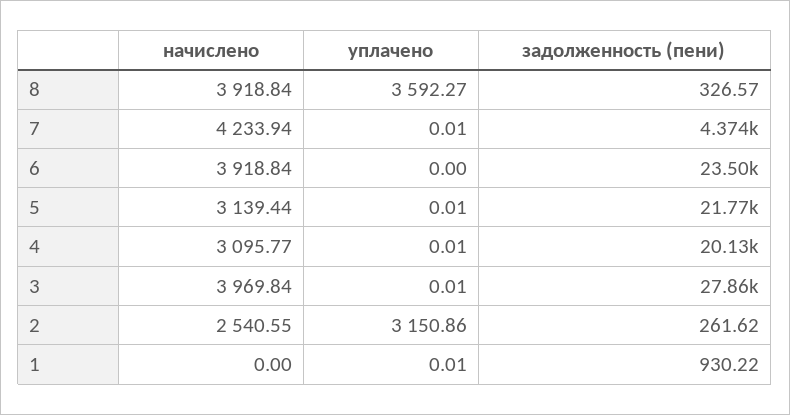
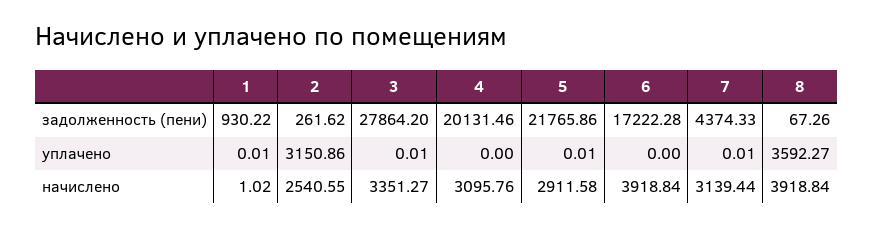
задолженность (пени), 8: 326.57 -> 67.26
начислено, 7: 4233.94 -> 3139.44
задолженность (пени), 6: 23500 -> 17222.28
начислено, 5: 3139.44 -> 2911.58
начислено, 4: 3095.77 -> 3095.76
уплачено, 4: 0.01 -> 0
начислено, 3: 3969.84 -> 3351.27
начислено, 1: 0 -> 1.02

